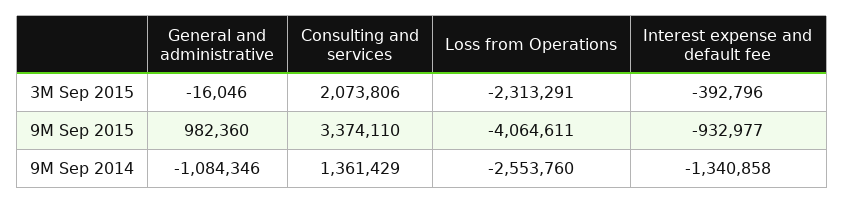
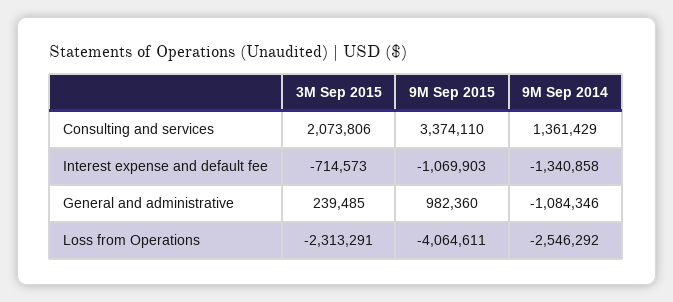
General and administrative, 3M Sep 2015: -16046 -> 239485
Interest expense and default fee, 3M Sep 2015: -392796 -> -714573
Interest expense and default fee, 9M Sep 2015: -932977 -> -1069903
Loss from Operations, 9M Sep 2014: -2553760 -> -2546292

